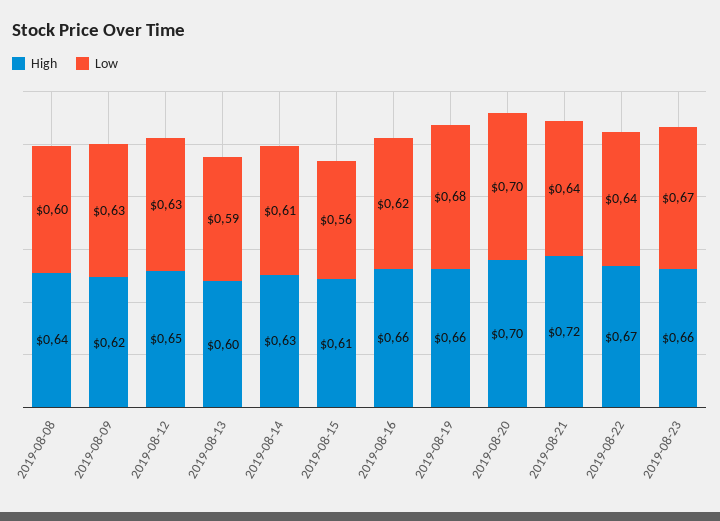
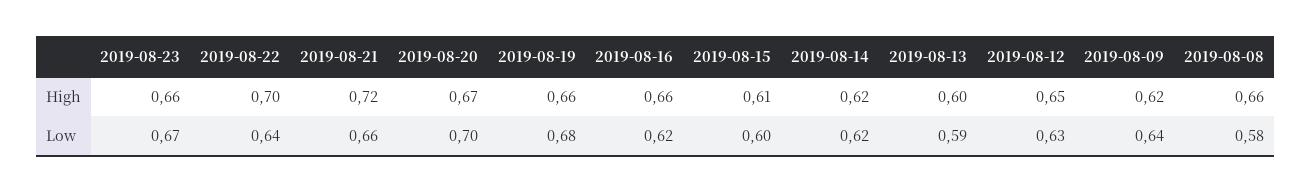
High, 2019-08-08: 0.64 -> 0.66
Low, 2019-08-08: 0.6 -> 0.58
Low, 2019-08-09: 0.63 -> 0.64
High, 2019-08-14: 0.63 -> 0.62
Low, 2019-08-14: 0.61 -> 0.62
Low, 2019-08-15: 0.56 -> 0.6
High, 2019-08-20: 0.7 -> 0.67
Low, 2019-08-21: 0.64 -> 0.66
High, 2019-08-22: 0.67 -> 0.7

